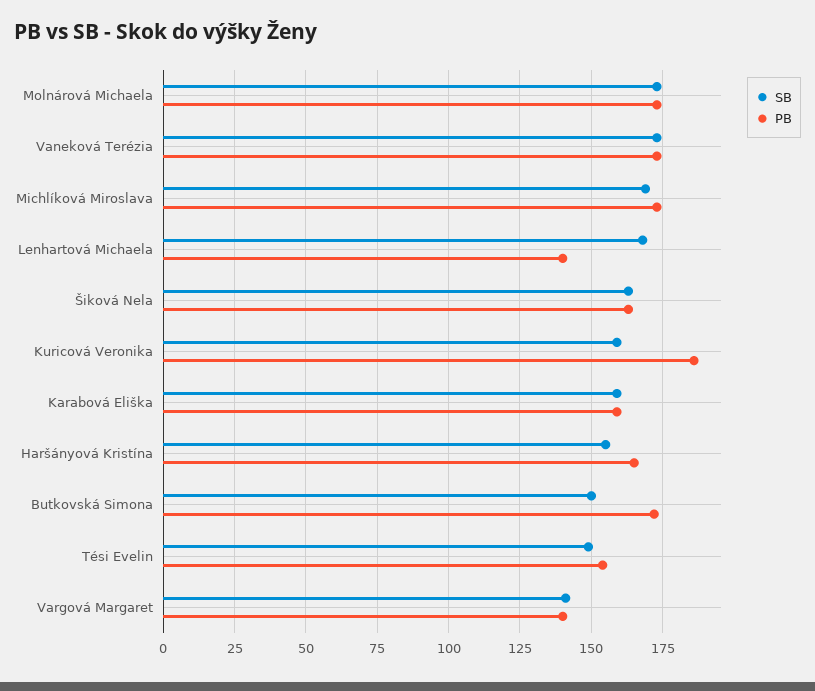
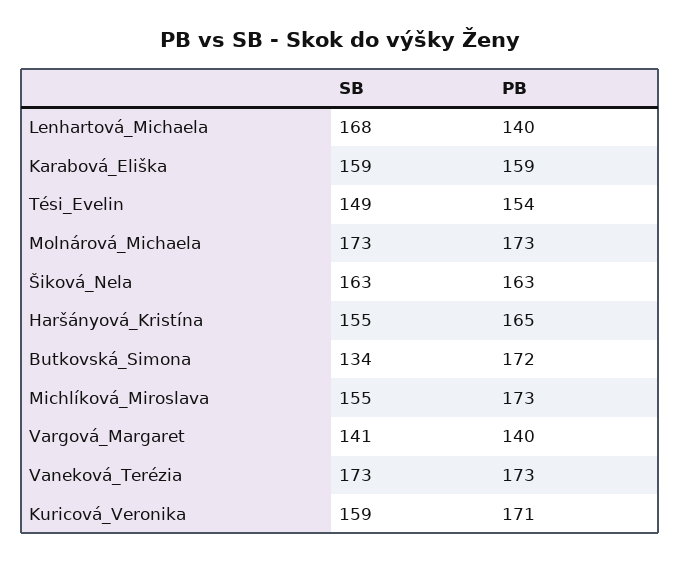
SB, Michlíková Miroslava: 170 -> 155
PB, Kuricová Veronika: 185 -> 171
SB, Butkovská Simona: 150 -> 134

